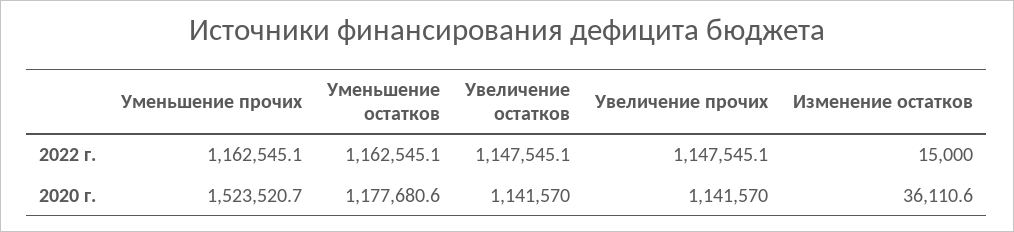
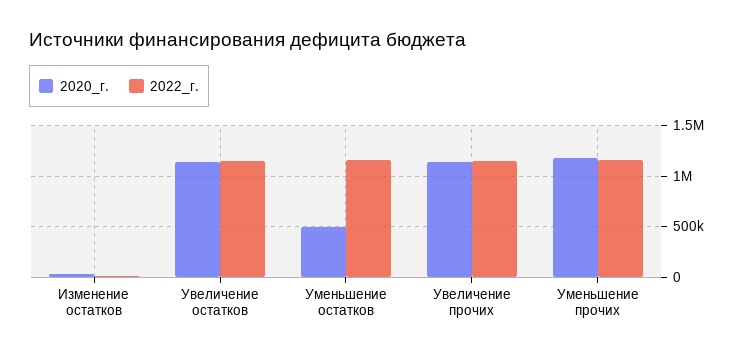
2020 г., Уменьшение прочих: 1523520.7 -> 1200000
2020 г., Уменьшение остатков: 1177680.6 -> 500000

